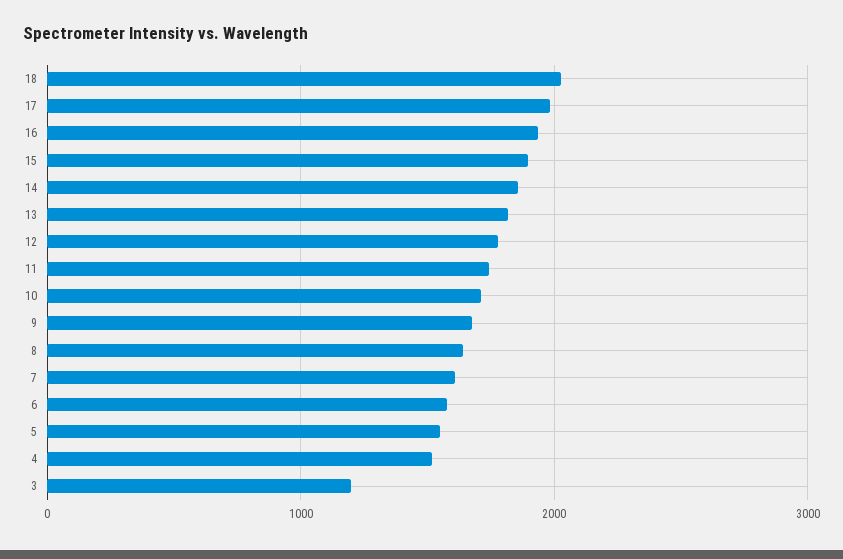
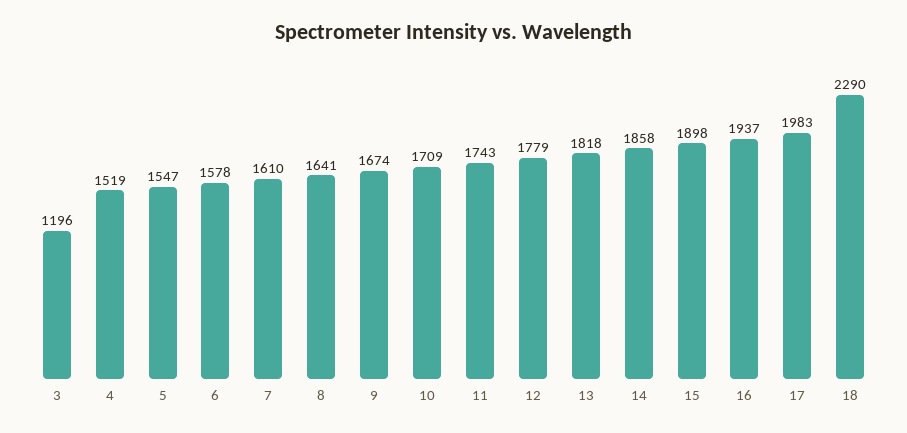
18: 2000 -> 2290

